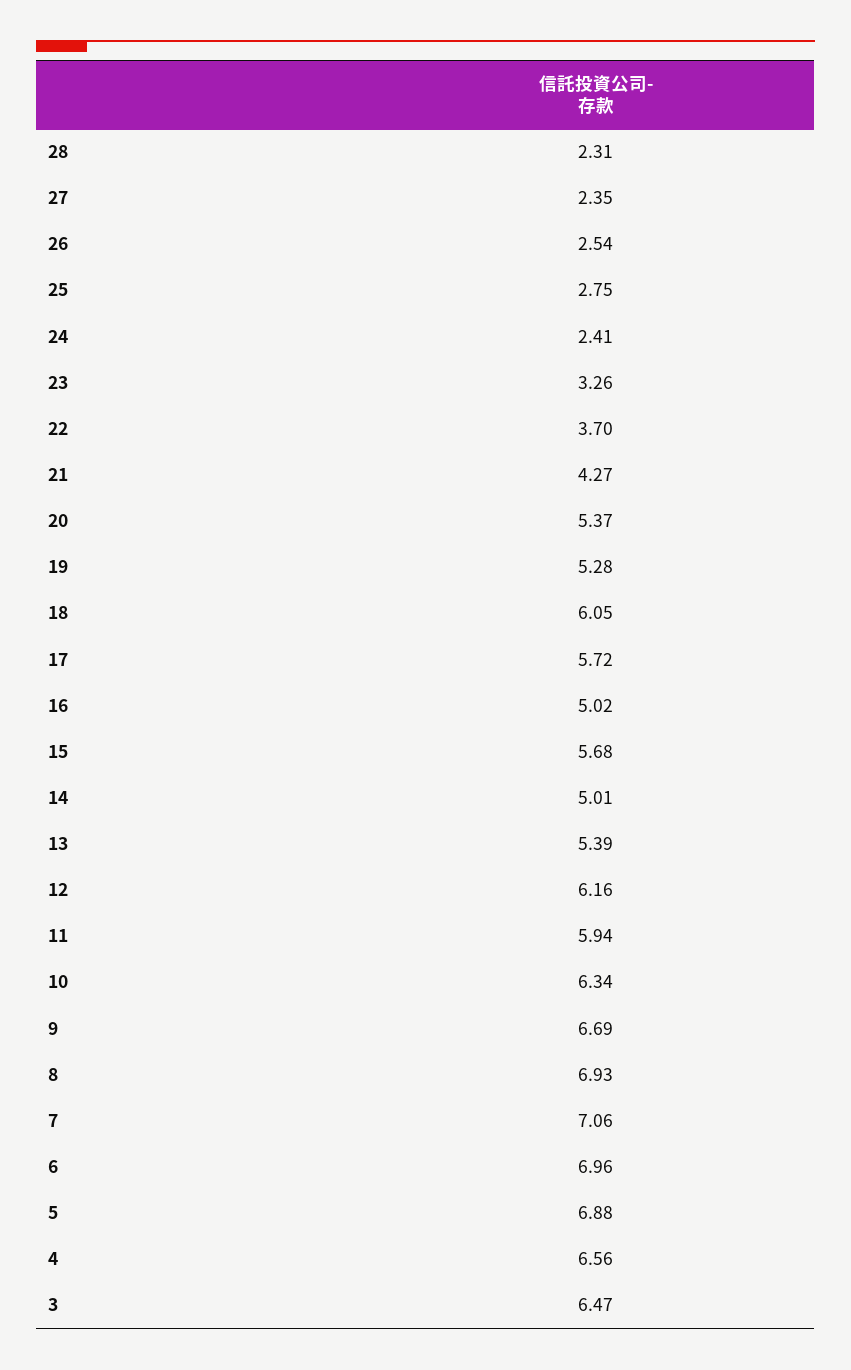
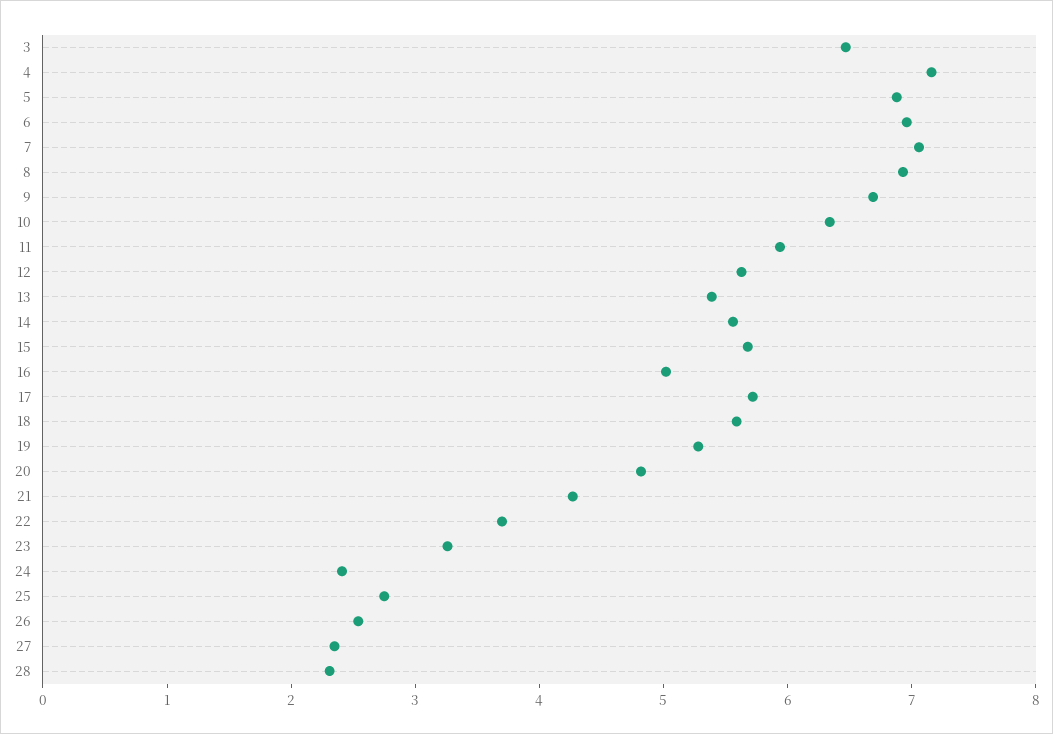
20: 5.37 -> 4.8
18: 6.05 -> 5.6
14: 5.01 -> 5.6
12: 6.16 -> 5.6
4: 6.56 -> 7.2

